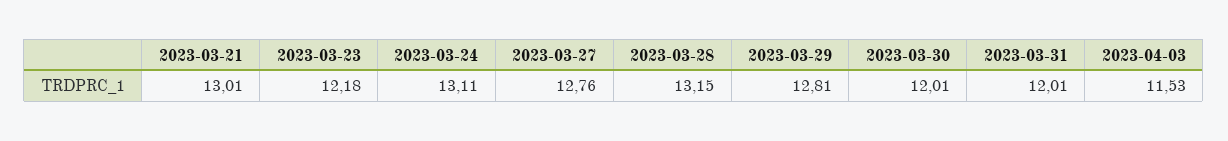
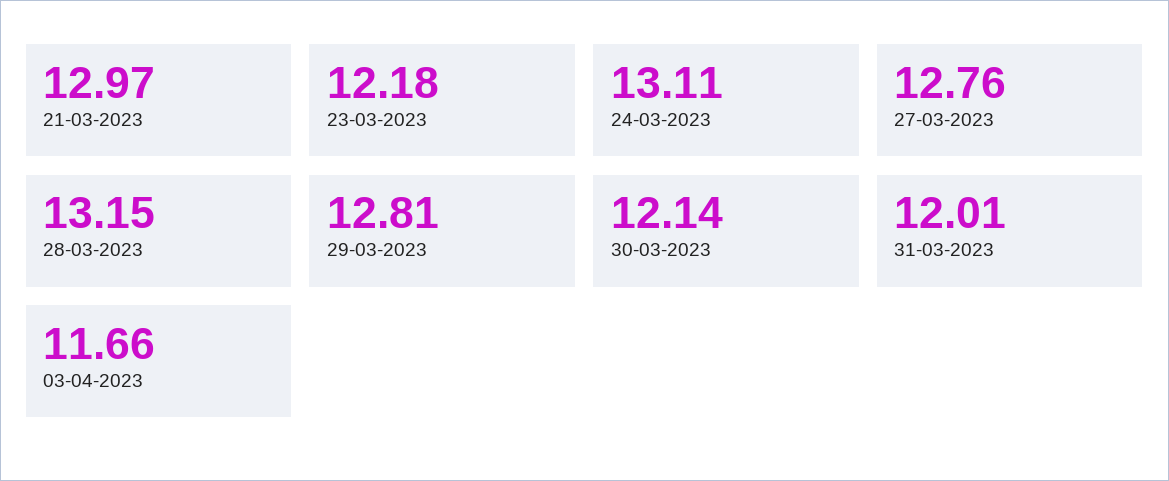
2023-03-21: 13.01 -> 12.97
2023-03-30: 12.01 -> 12.14
2023-04-03: 11.53 -> 11.66

